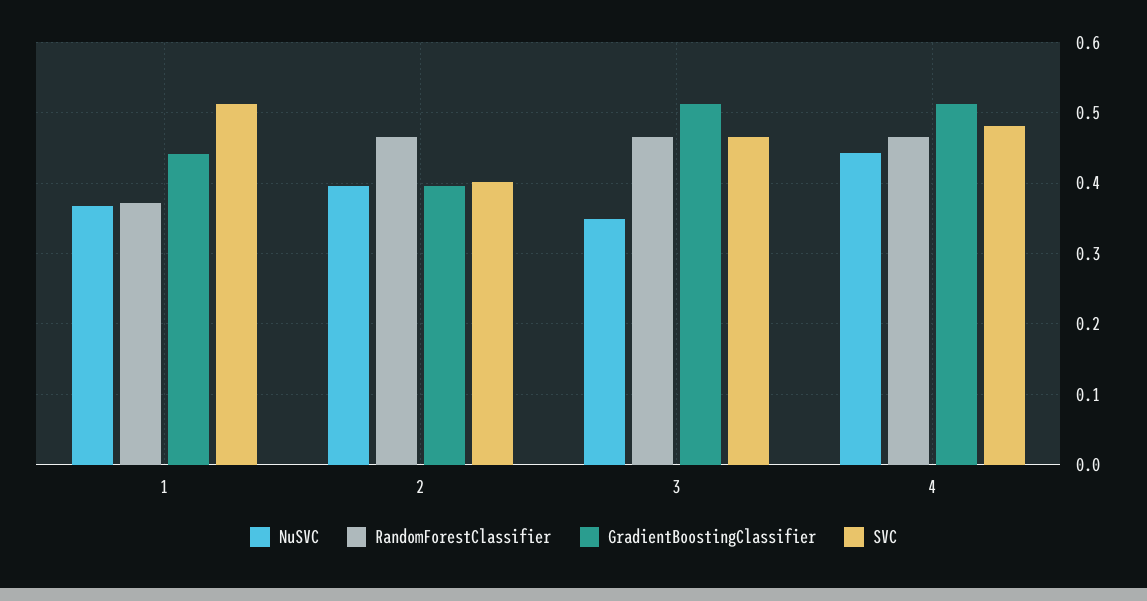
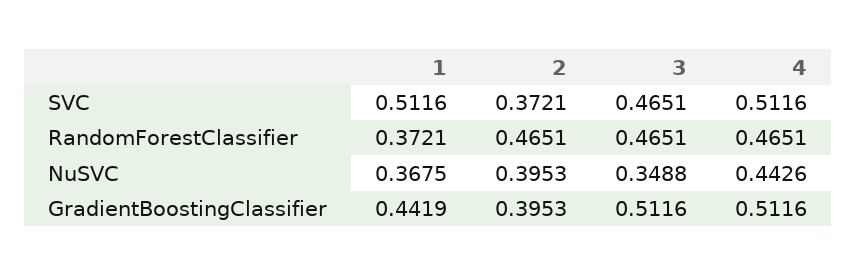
SVC, 2: 0.4 -> 0.3721
SVC, 4: 0.48 -> 0.5116

